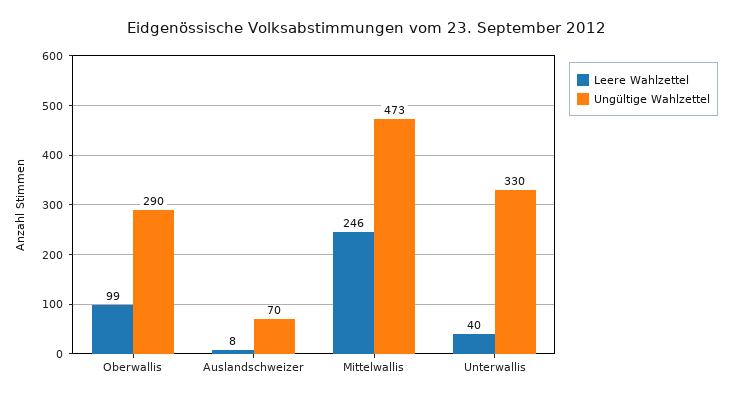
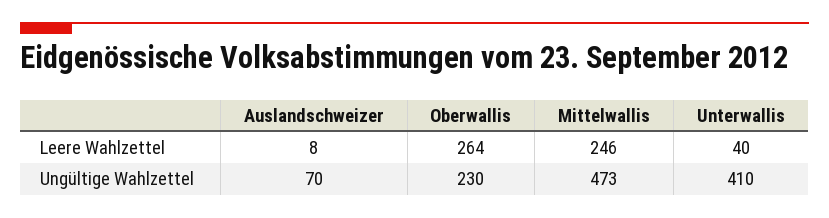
Leere Wahlzettel, Oberwallis: 99 -> 264
Ungültige Wahlzettel, Oberwallis: 290 -> 230
Ungültige Wahlzettel, Unterwallis: 330 -> 410

